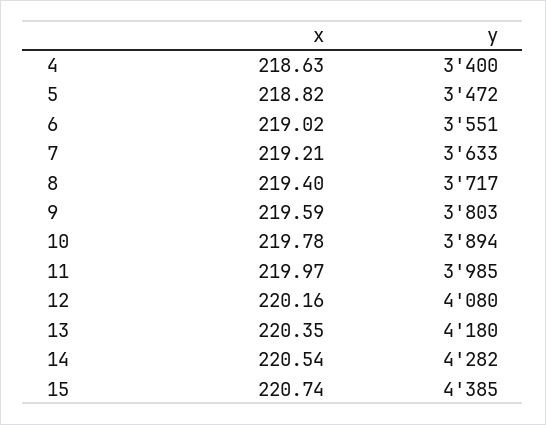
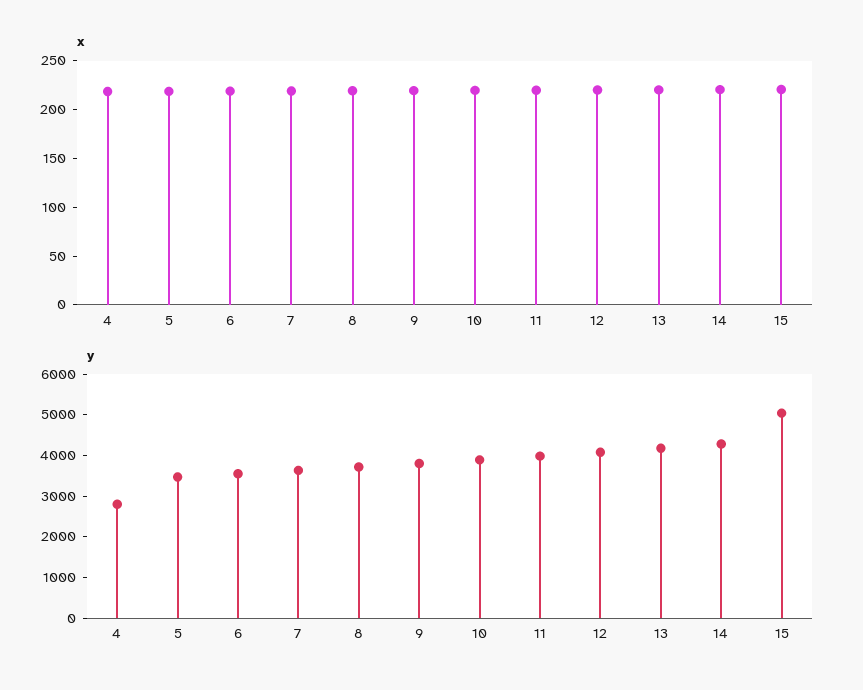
y, 4: 3400 -> 2800
y, 15: 4385 -> 5000

